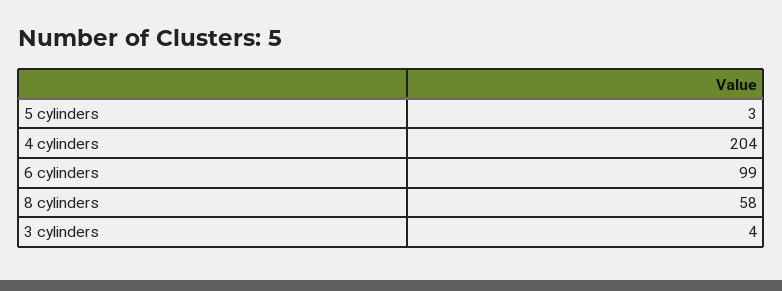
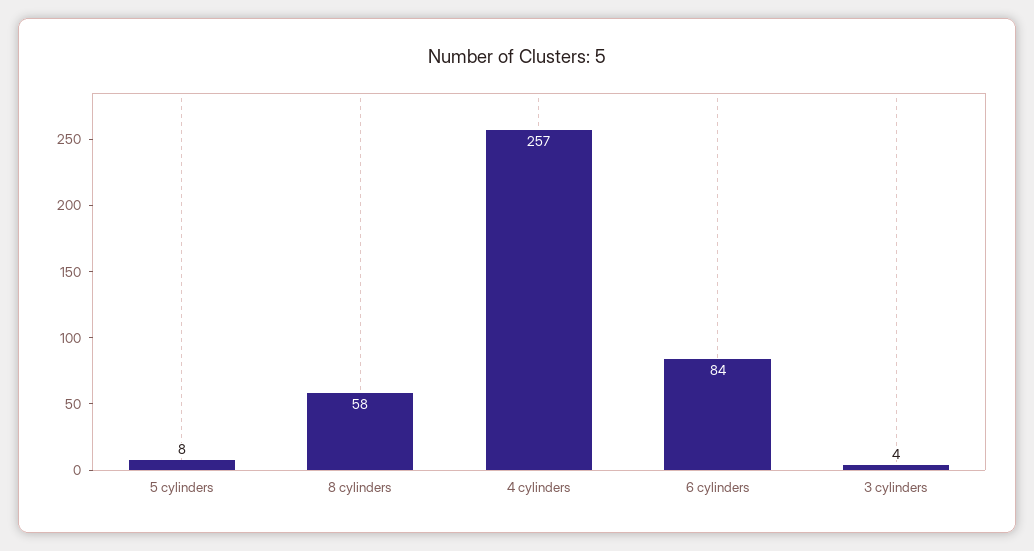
5 cylinders: 3 -> 8
4 cylinders: 204 -> 257
6 cylinders: 99 -> 84

